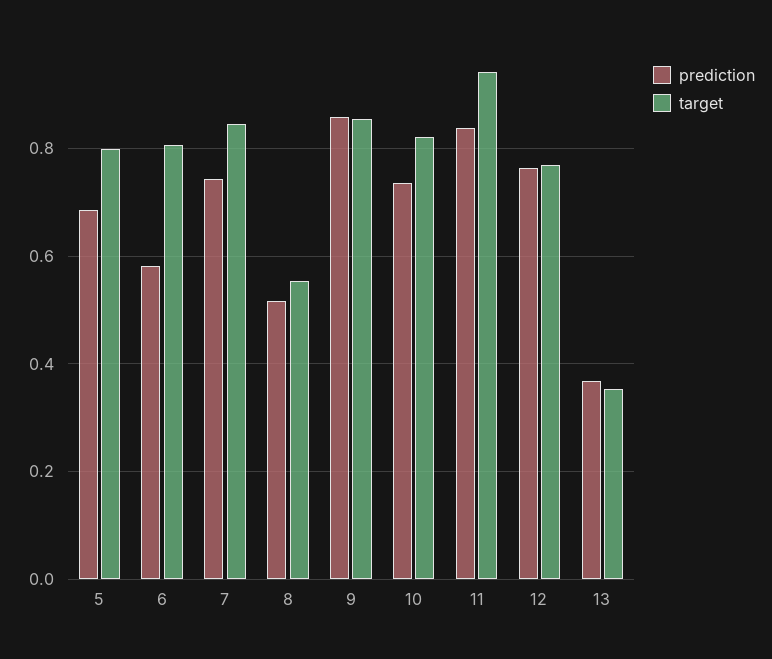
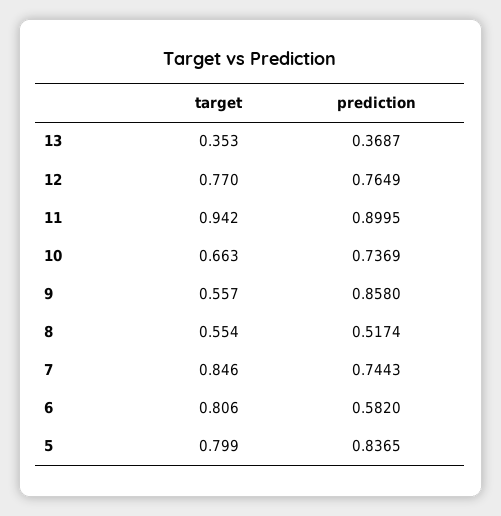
prediction, 5: 0.68 -> 0.8365
target, 9: 0.86 -> 0.557
target, 10: 0.82 -> 0.663
prediction, 11: 0.84 -> 0.8995

